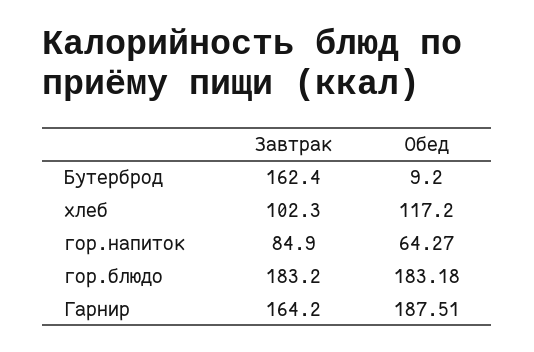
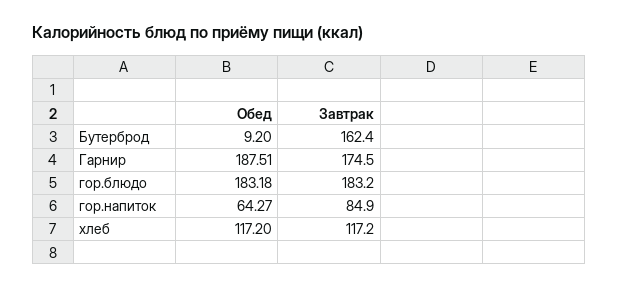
Завтрак, хлеб: 102.3 -> 117.2
Завтрак, Гарнир: 164.2 -> 174.5

